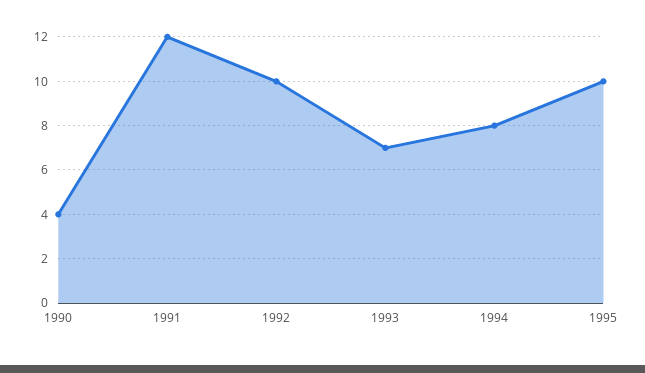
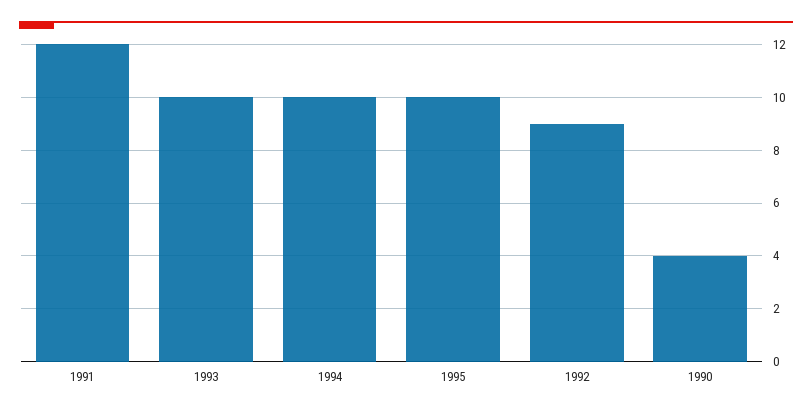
1992: 10 -> 9
1993: 7 -> 10
1994: 8 -> 10

